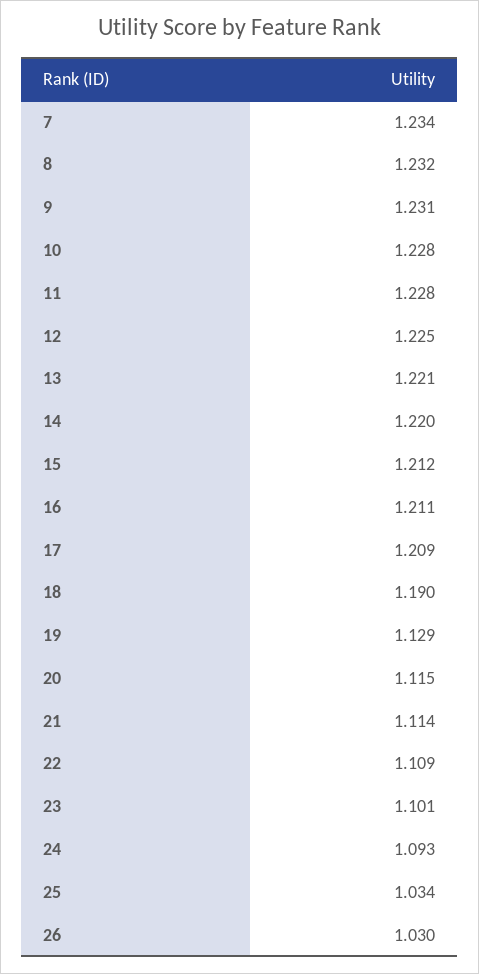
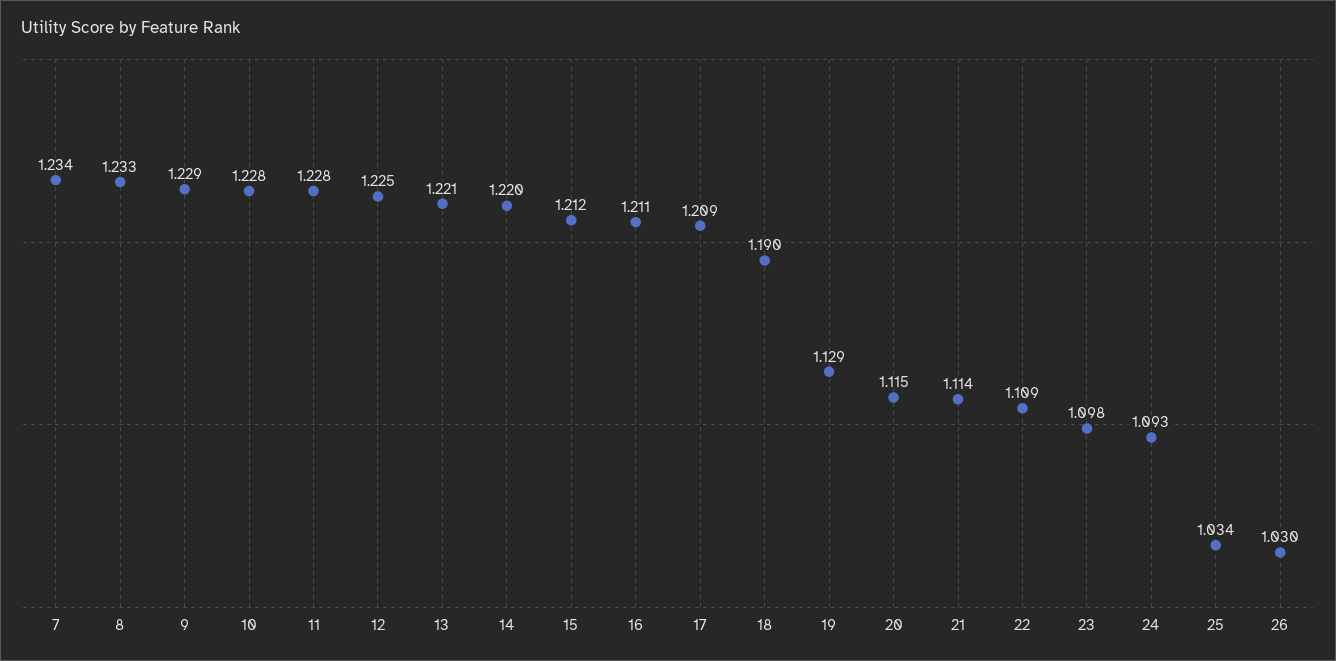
8: 1.232 -> 1.233
9: 1.231 -> 1.229
23: 1.101 -> 1.098

